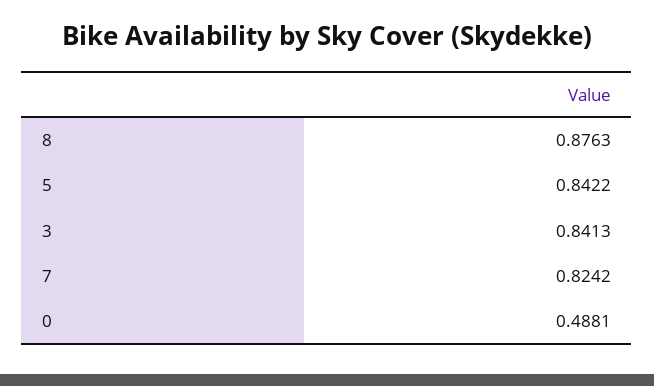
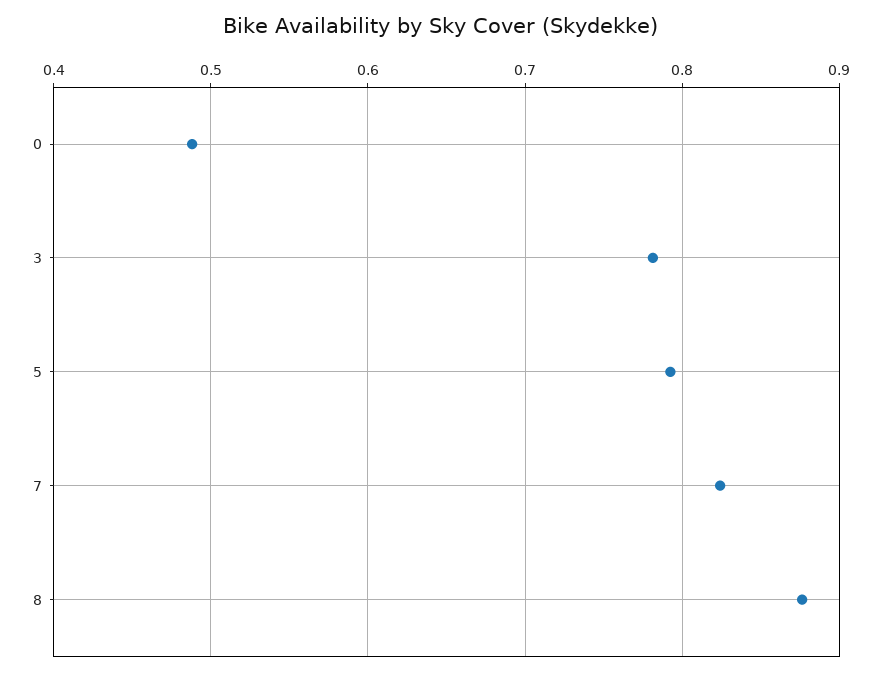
5: 0.8422 -> 0.79
3: 0.8413 -> 0.78

